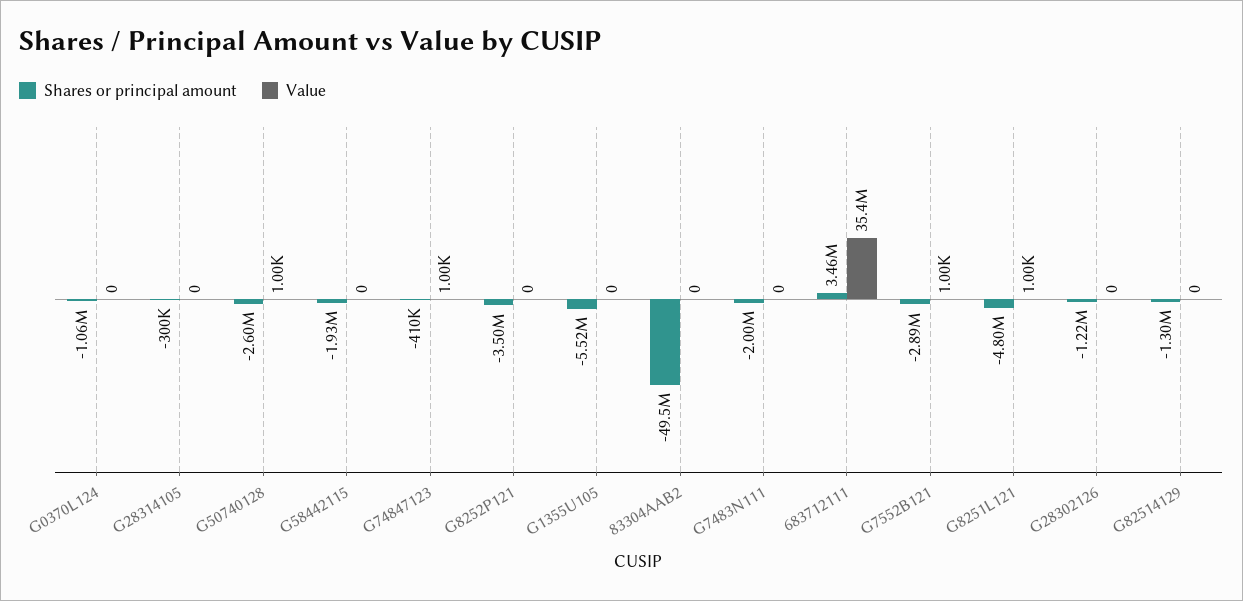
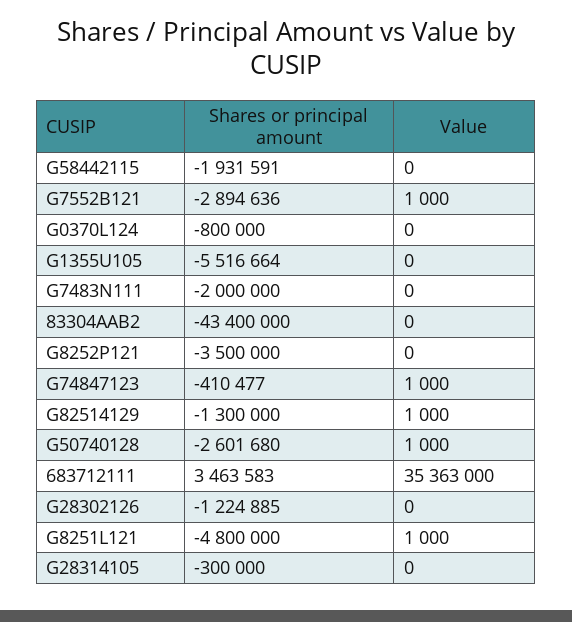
Shares or principal amount, G0370L124: -1060000 -> -800000
Shares or principal amount, 83304AAB2: -49500000 -> -43400000
Value, G82514129: 0 -> 1000

